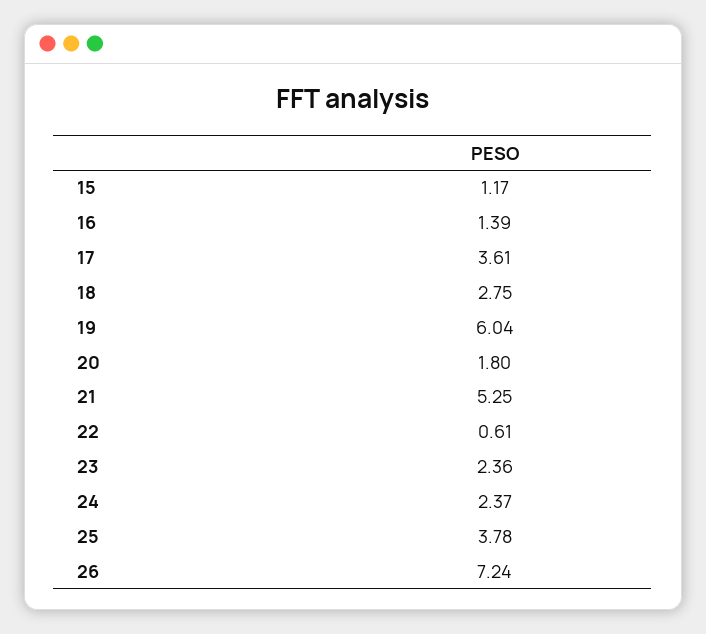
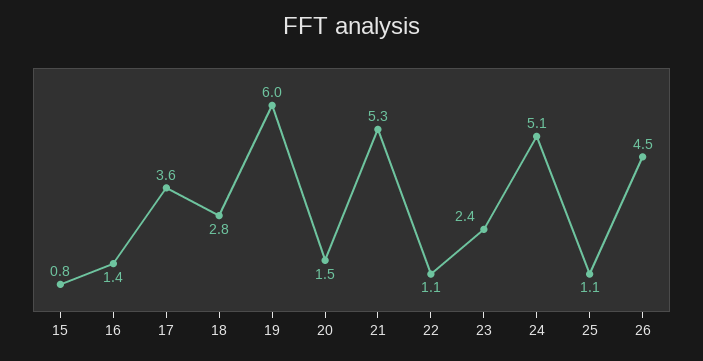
15: 1.17 -> 0.8
20: 1.8 -> 1.5
22: 0.61 -> 1.1
24: 2.37 -> 5.1
25: 3.78 -> 1.1
26: 7.24 -> 4.5

